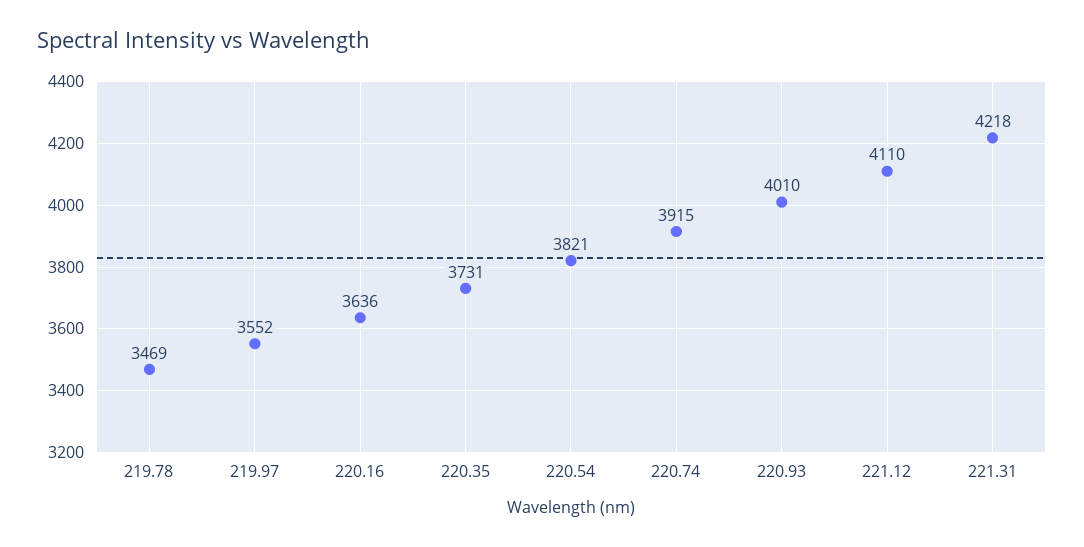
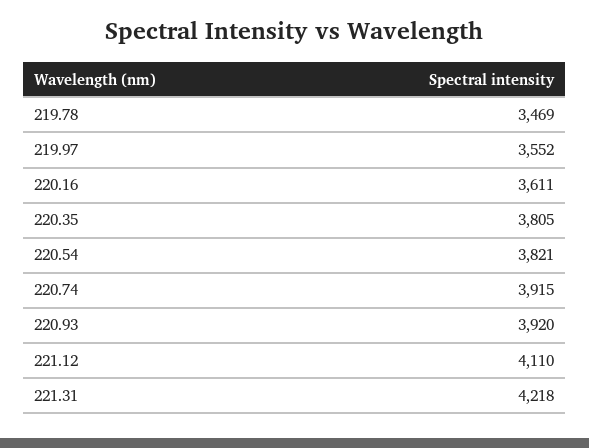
220.16: 3636 -> 3611
220.35: 3731 -> 3805
220.93: 4010 -> 3920

